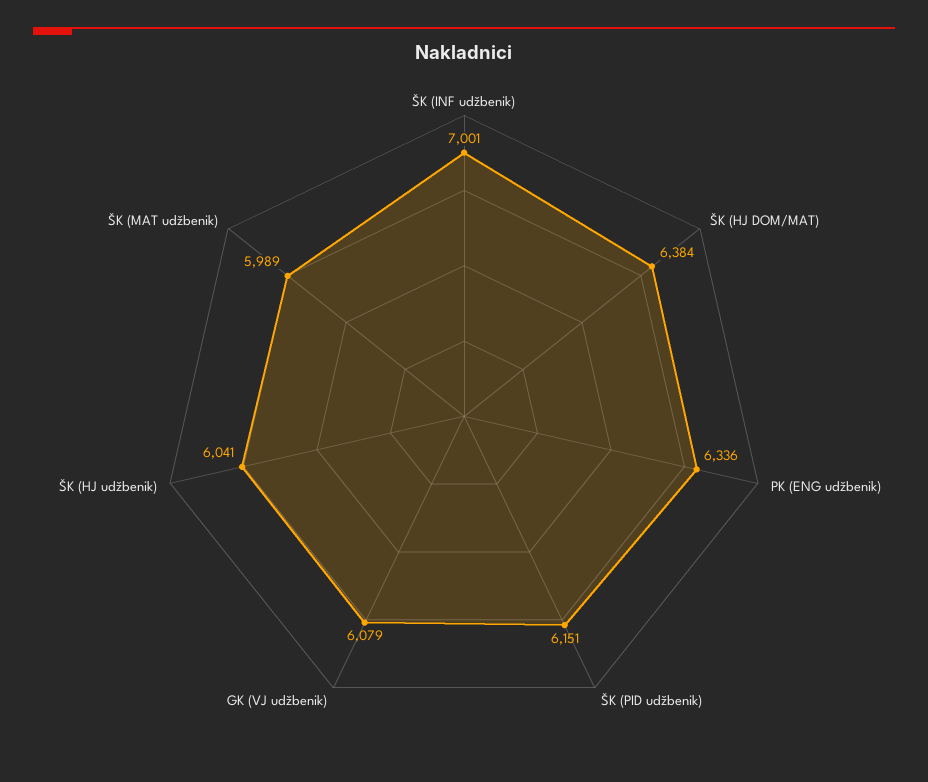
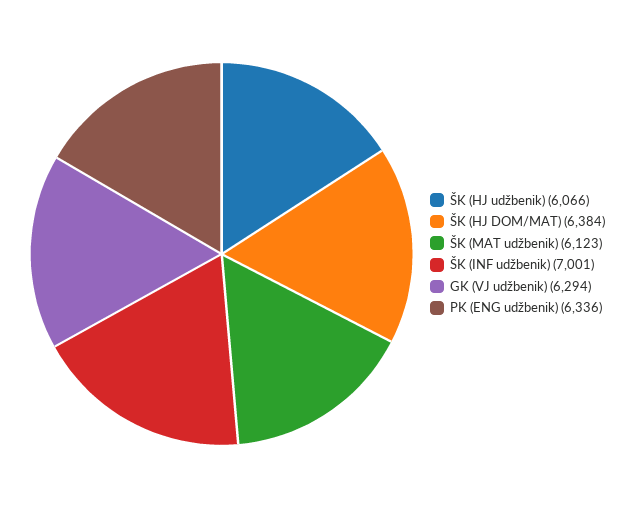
ŠK (PID udžbenik): 6151 -> none
GK (VJ udžbenik): 6079 -> 6294
ŠK (HJ udžbenik): 6041 -> 6066
ŠK (MAT udžbenik): 5989 -> 6123

